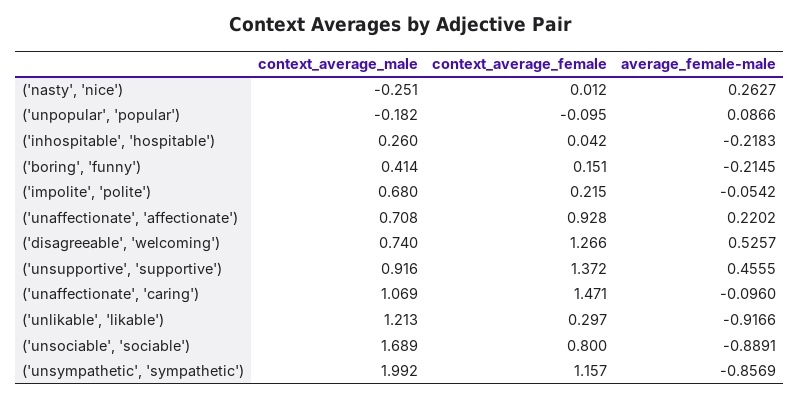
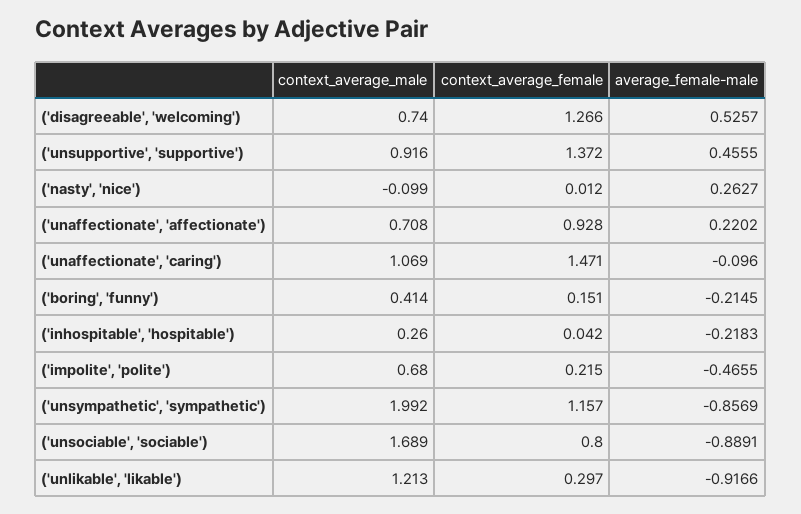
context_average_male, ('nasty', 'nice'): -0.251 -> -0.099
context_average_male, ('unpopular', 'popular'): -0.182 -> none
context_average_female, ('unpopular', 'popular'): -0.095 -> none
average_female-male, ('unpopular', 'popular'): 0.0866 -> none
average_female-male, ('impolite', 'polite'): -0.0542 -> -0.4655

